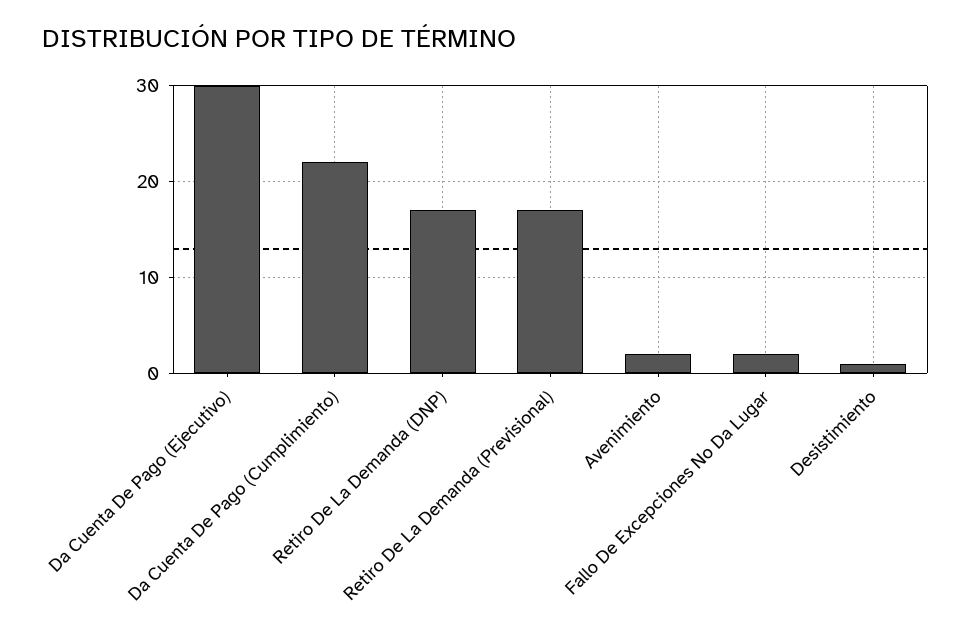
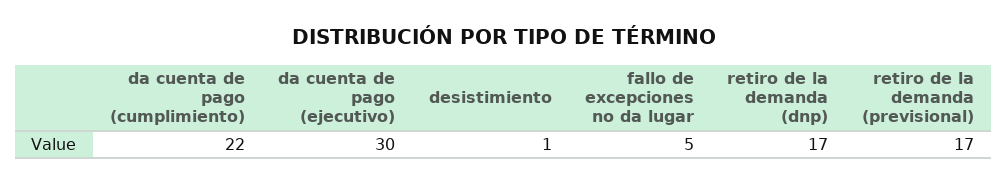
Avenimiento: 2 -> none
Fallo De Excepciones No Da Lugar: 2 -> 5

